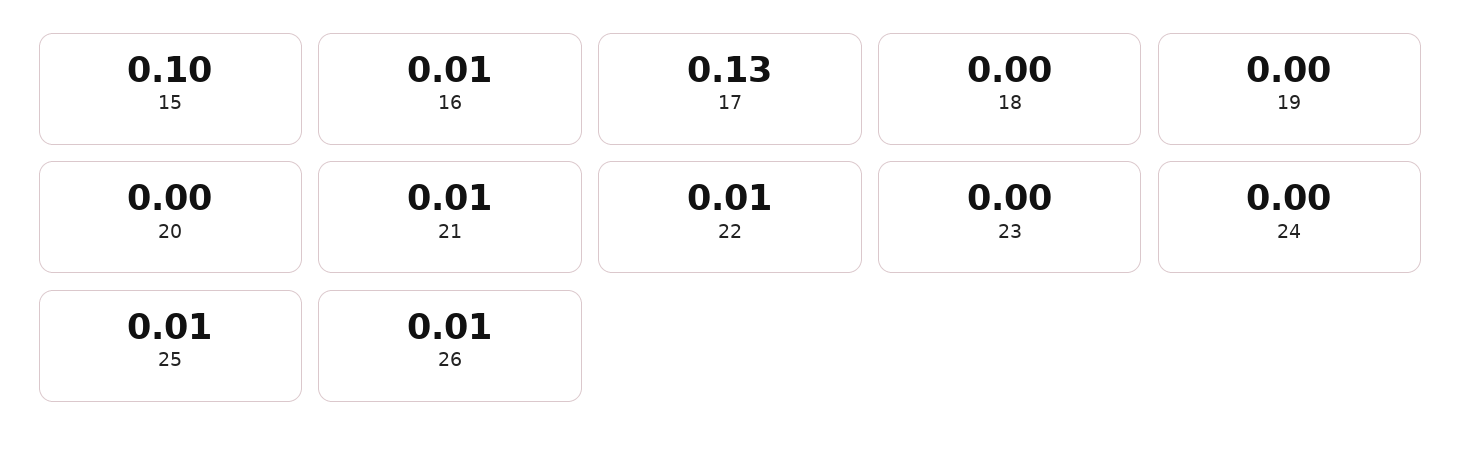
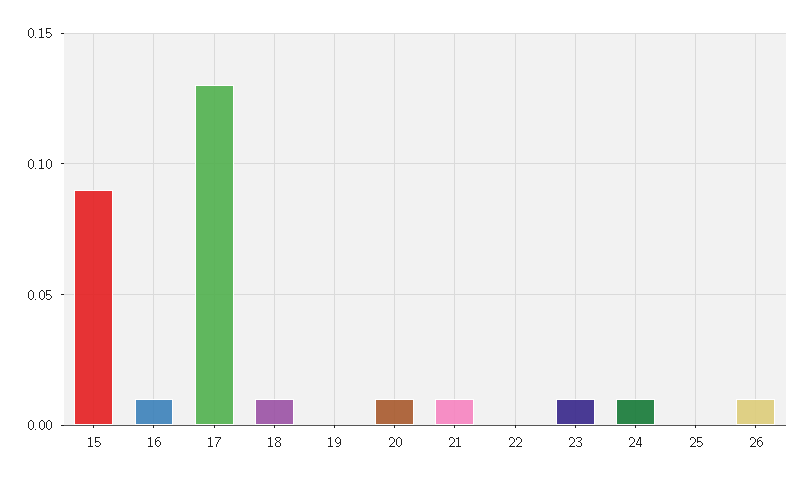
15: 0.1 -> 0.09
18: 0 -> 0.01
20: 0 -> 0.01
22: 0.01 -> 0
23: 0 -> 0.01
24: 0 -> 0.01
25: 0.01 -> 0

